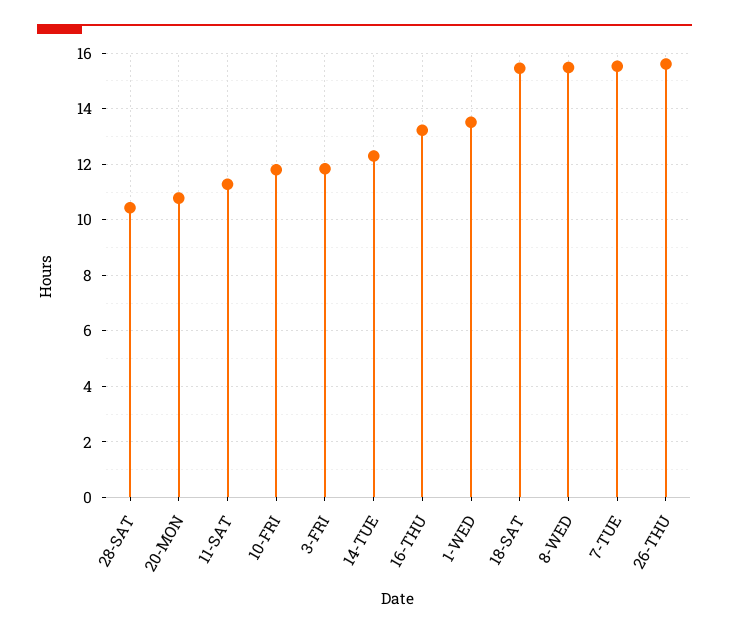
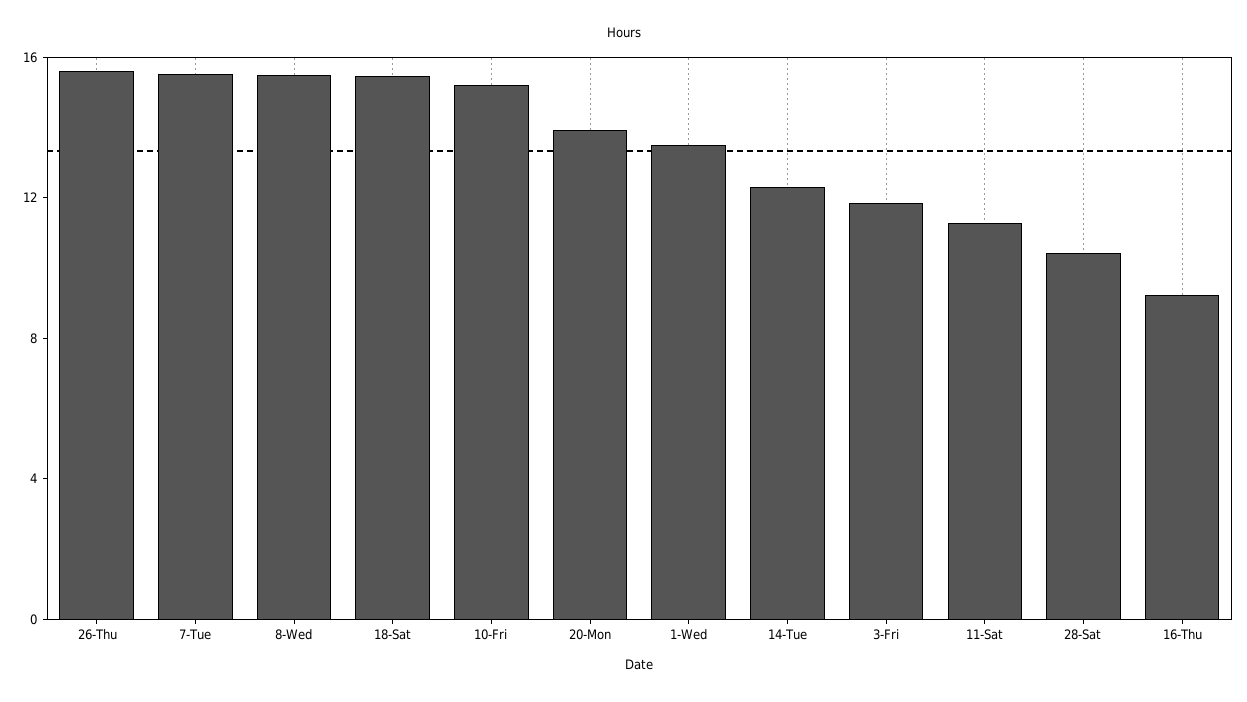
20-MON: 10.75 -> 14
10-FRI: 11.75 -> 15
16-THU: 13.25 -> 9

